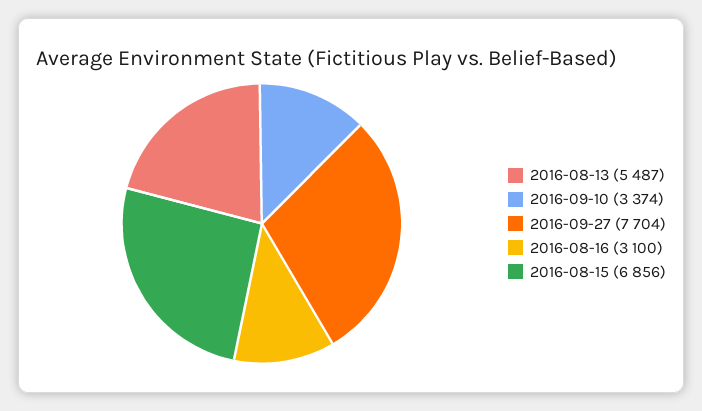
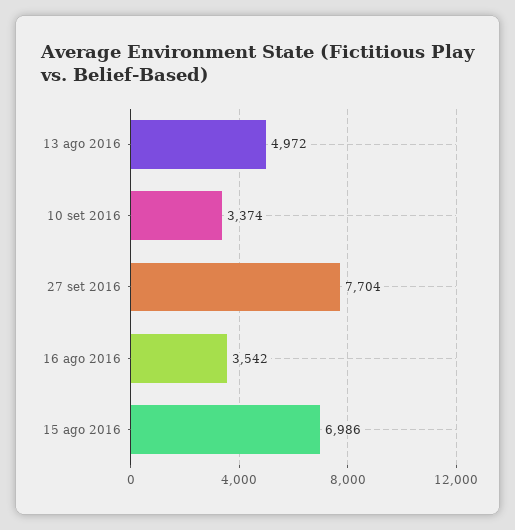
2016-08-13: 5487 -> 4972
2016-08-16: 3100 -> 3542
2016-08-15: 6856 -> 6986

